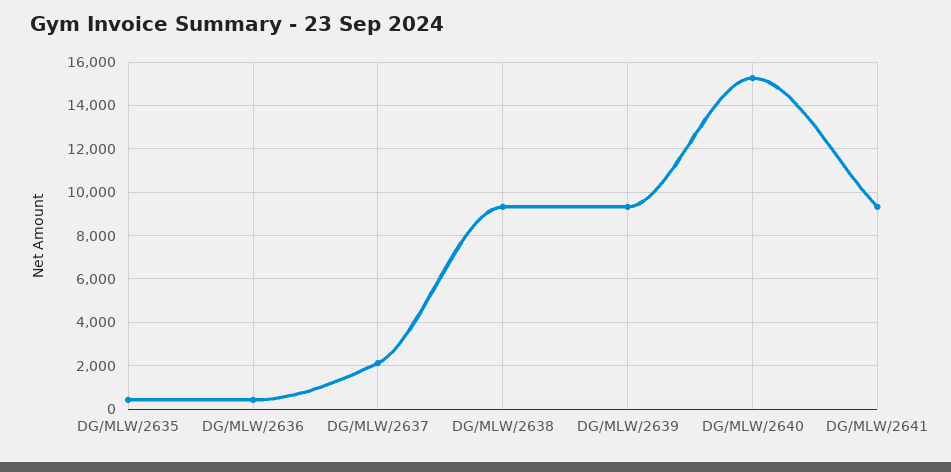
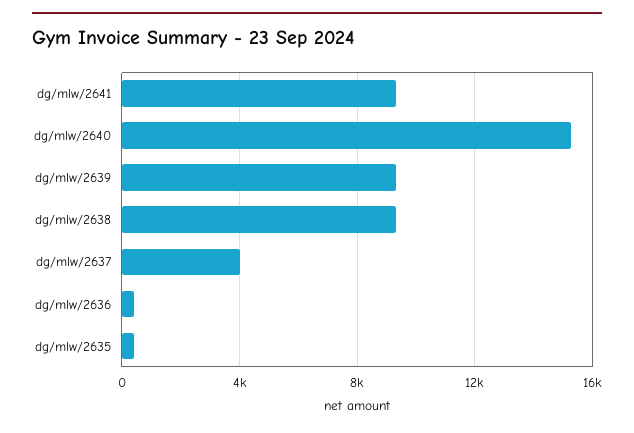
DG/MLW/2637: 2000 -> 4000

